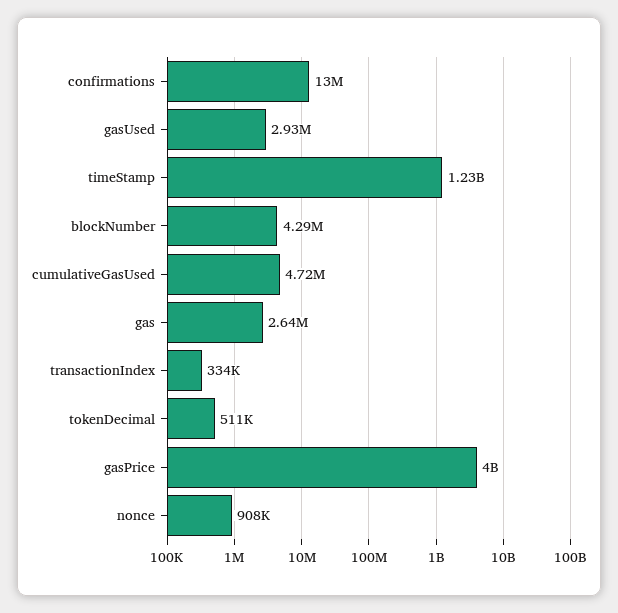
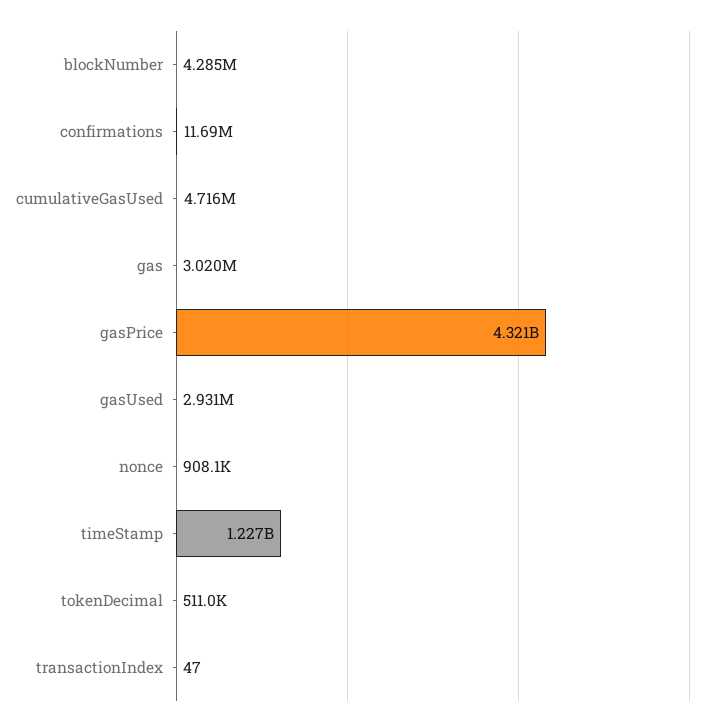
confirmations: 13000000 -> 11690000
gas: 2640000 -> 3020000
transactionIndex: 334000 -> 47
gasPrice: 4000000000 -> 4321000000

